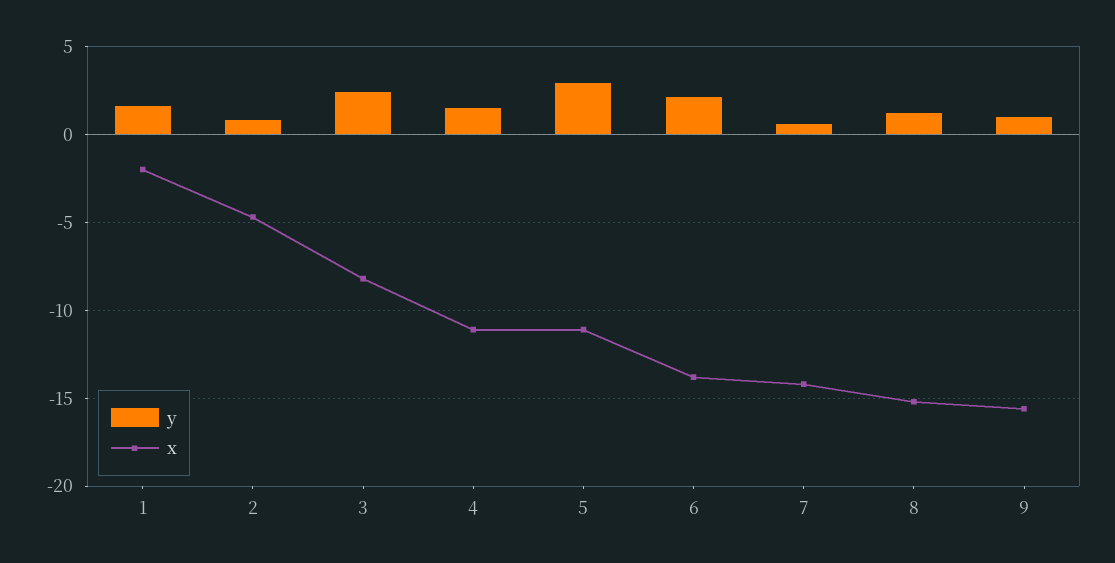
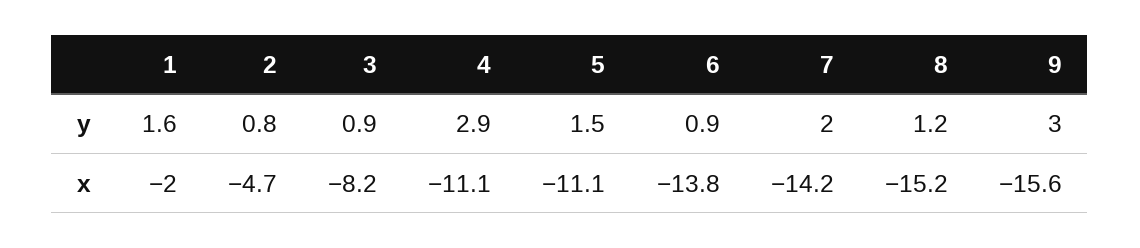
y, 3: 2.5 -> 0.9
y, 4: 1.5 -> 2.9
y, 5: 3 -> 1.5
y, 6: 2 -> 0.9
y, 7: 0.5 -> 2
y, 9: 1 -> 3

